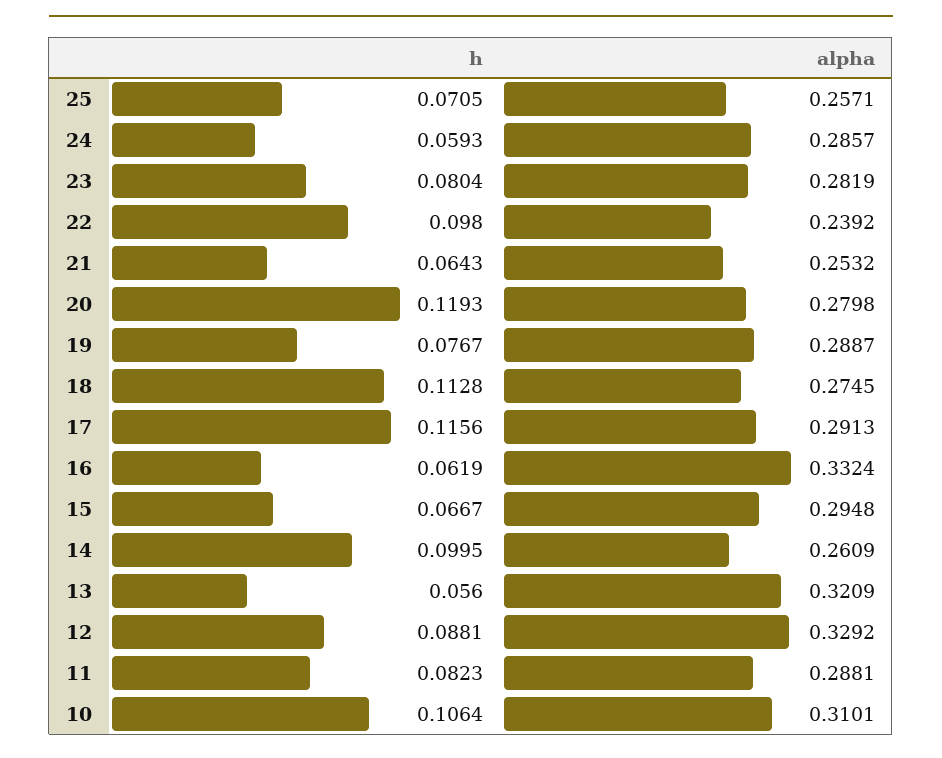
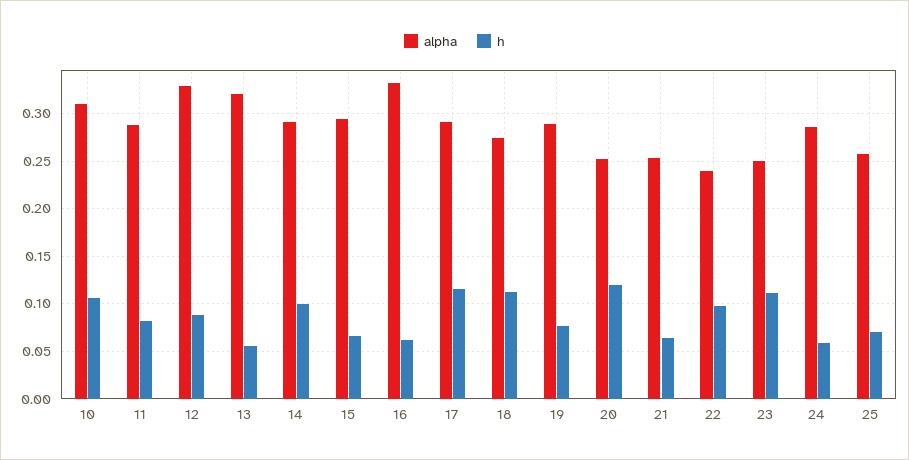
h, 23: 0.0804 -> 0.11
alpha, 23: 0.2819 -> 0.25
alpha, 20: 0.2798 -> 0.25
alpha, 14: 0.2609 -> 0.29

